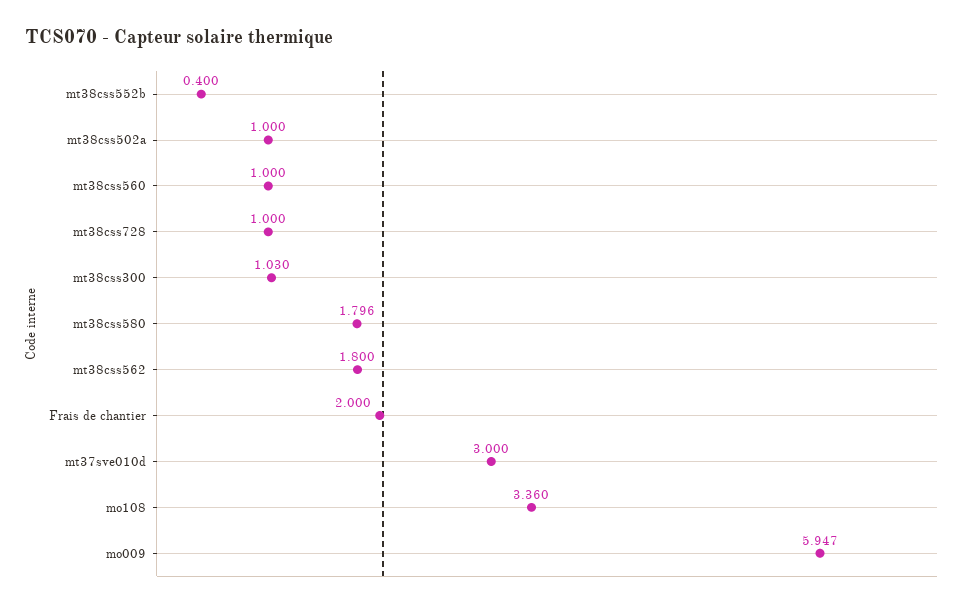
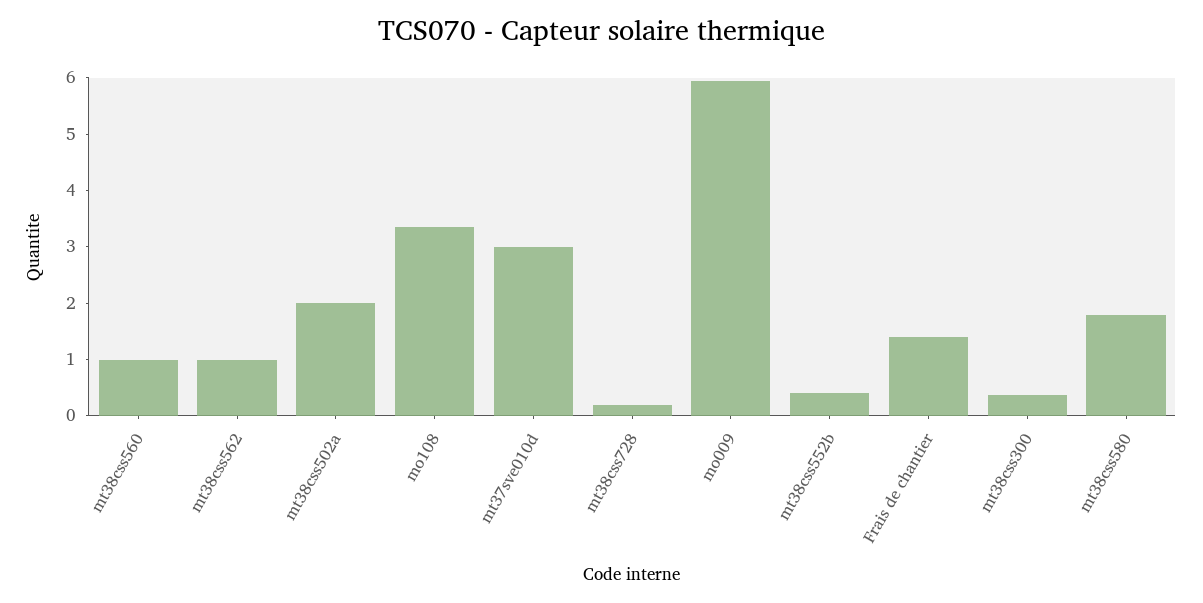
mt38css502a: 1 -> 2
mt38css728: 1 -> 0.2
mt38css300: 1.03 -> 0.4
mt38css562: 1.8 -> 1
Frais de chantier: 2 -> 1.4

